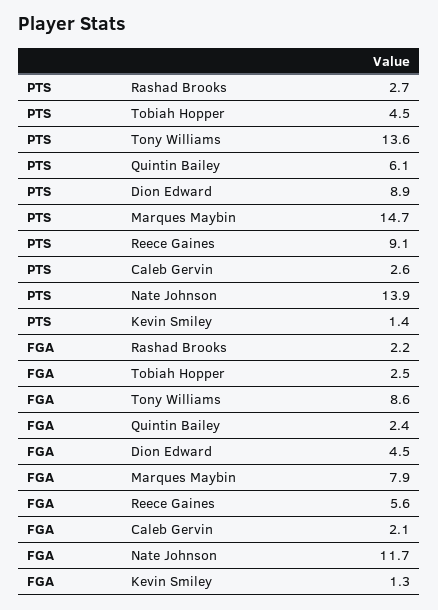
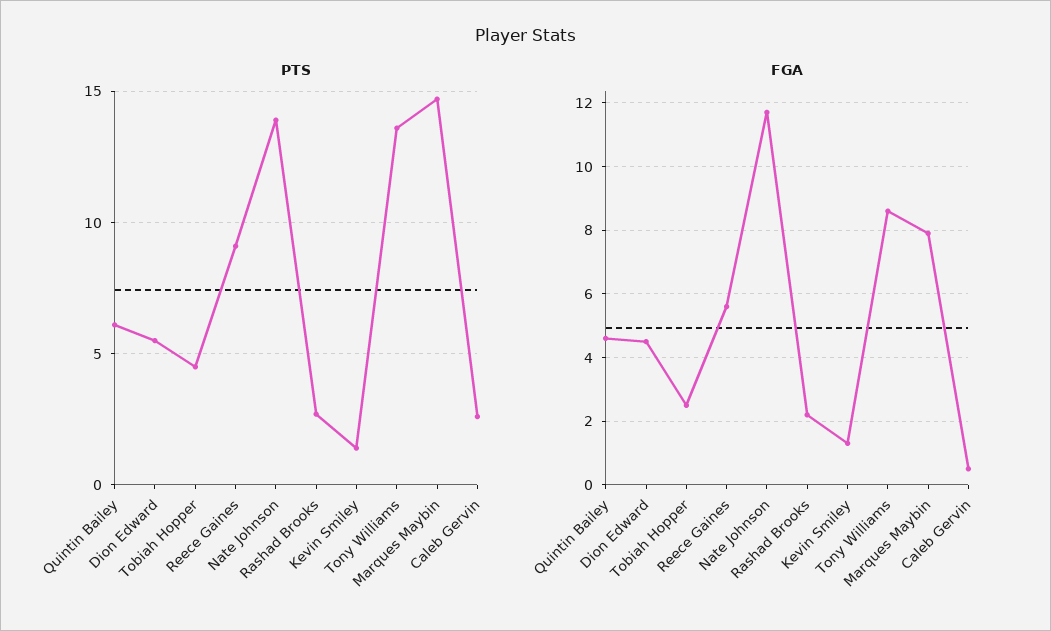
PTS, Dion Edward: 8.9 -> 5.5
FGA, Quintin Bailey: 2.4 -> 4.5
FGA, Caleb Gervin: 2.1 -> 0.5

